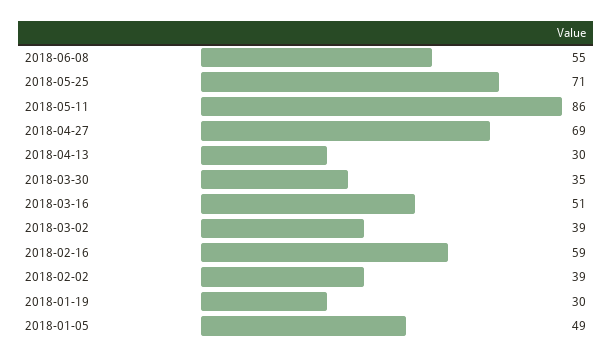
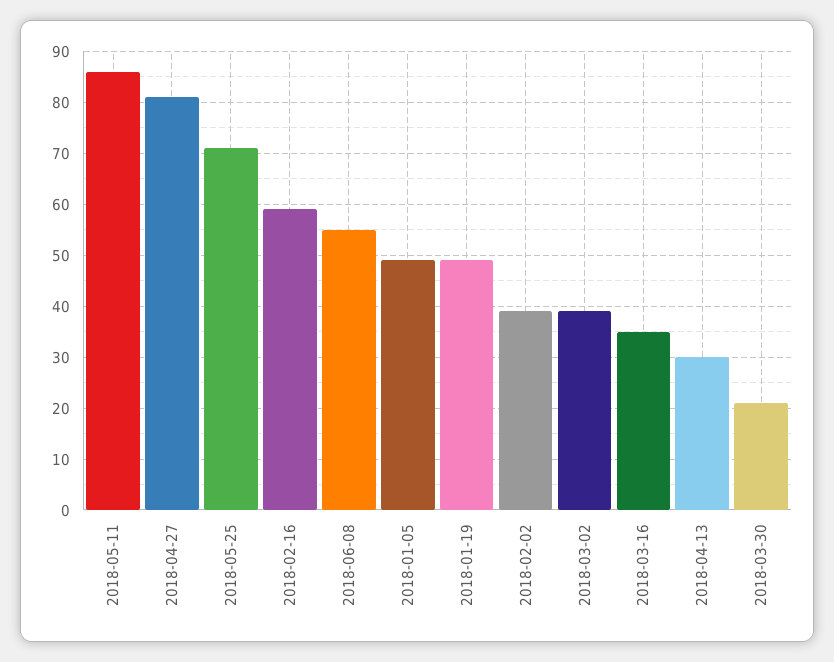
2018-04-27: 69 -> 80
2018-03-30: 35 -> 20
2018-03-16: 51 -> 35
2018-01-19: 30 -> 50

